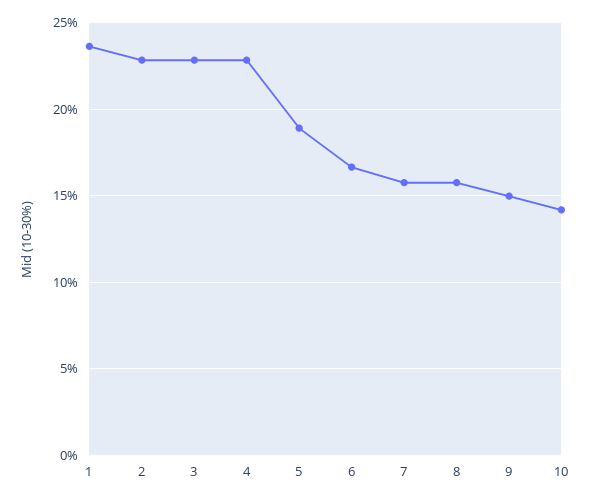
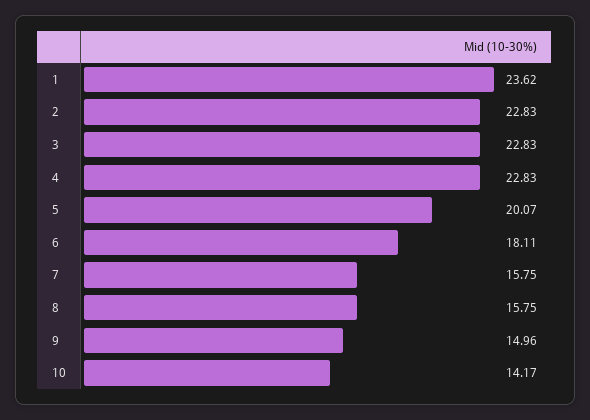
5: 19 -> 20.07
6: 16.5 -> 18.11

